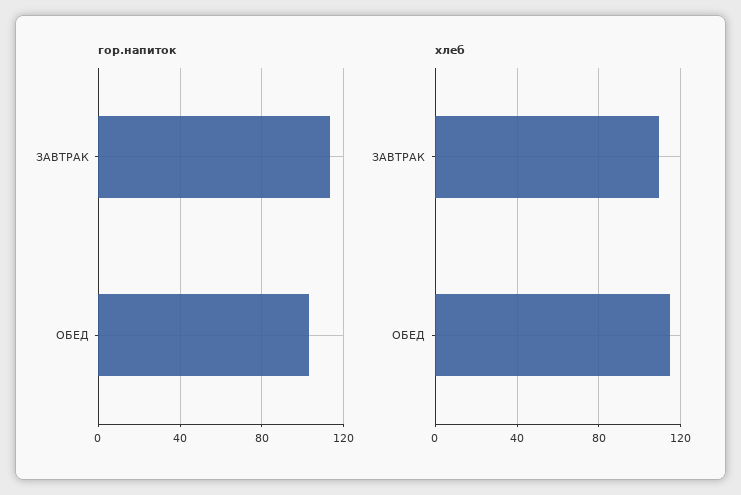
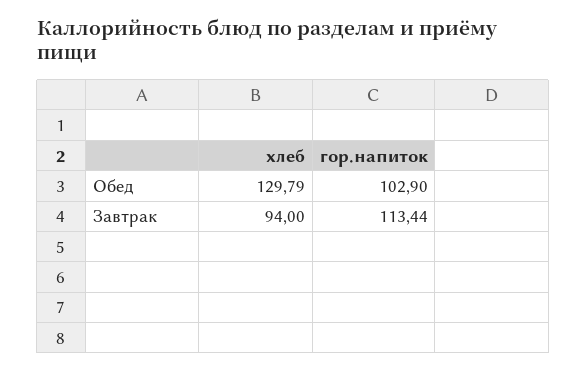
хлеб, ЗАВТРАК: 110 -> 94
хлеб, ОБЕД: 115 -> 129.79

